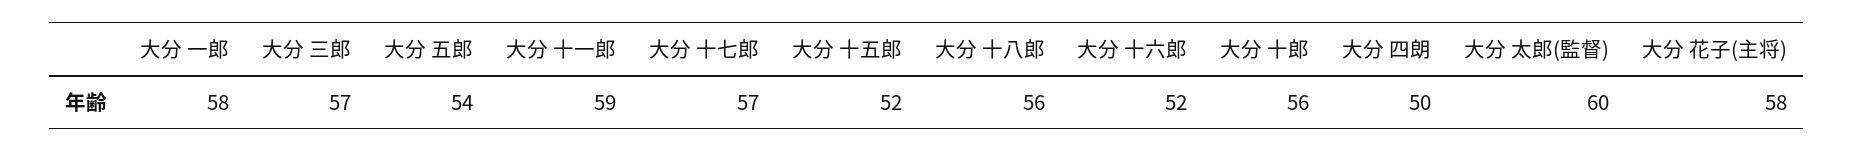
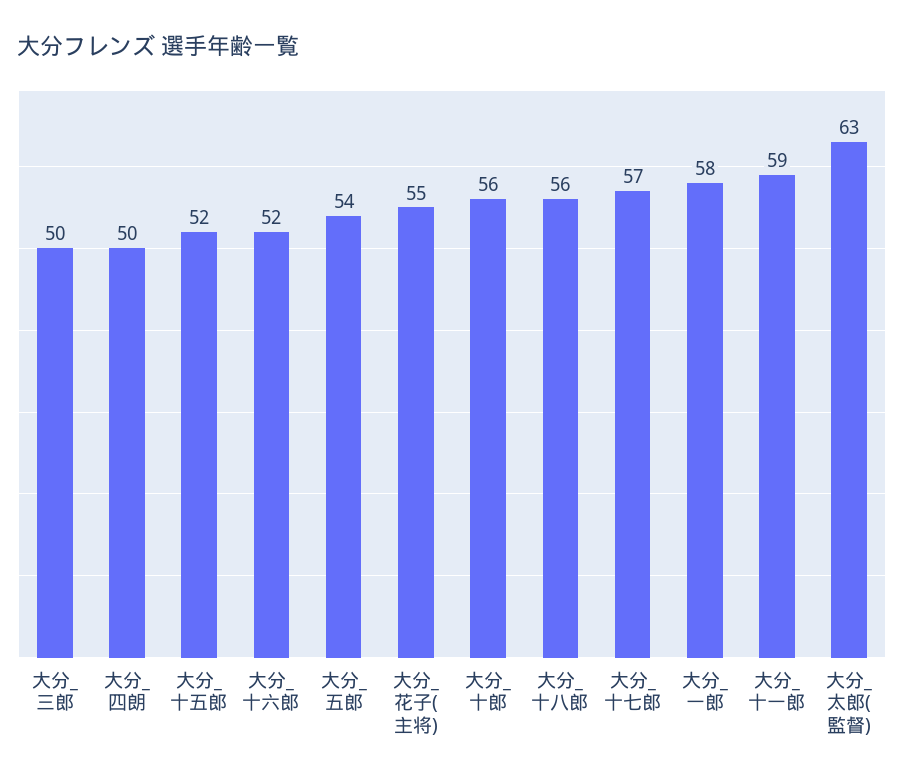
大分 三郎: 57 -> 50
大分 太郎(監督): 60 -> 63
大分 花子(主将): 58 -> 55

